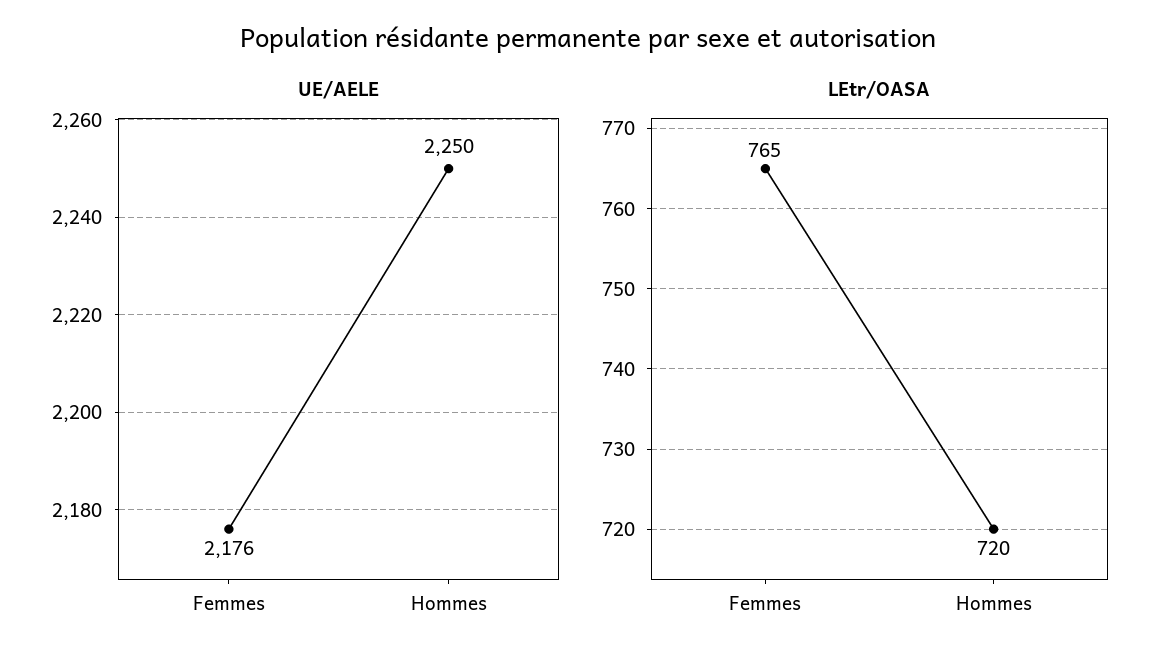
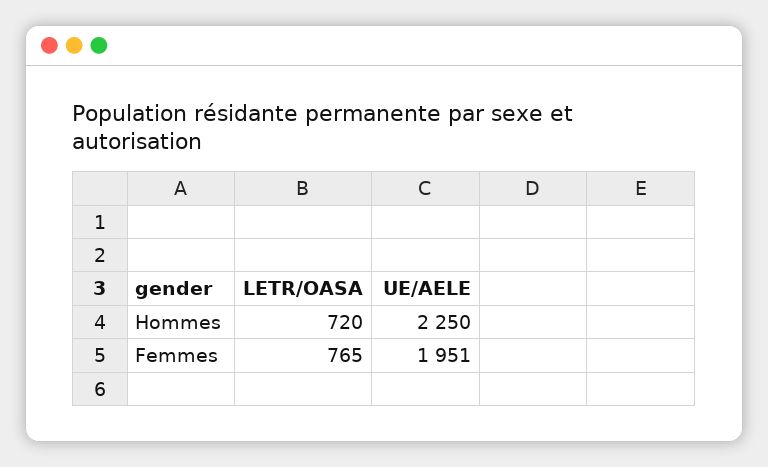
UE/AELE, Femmes: 2176 -> 1951

